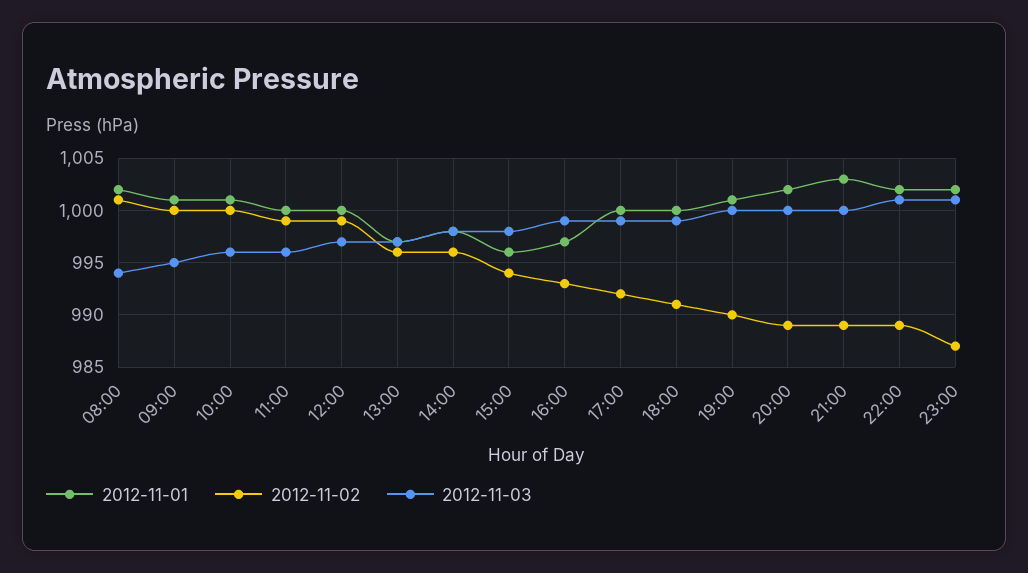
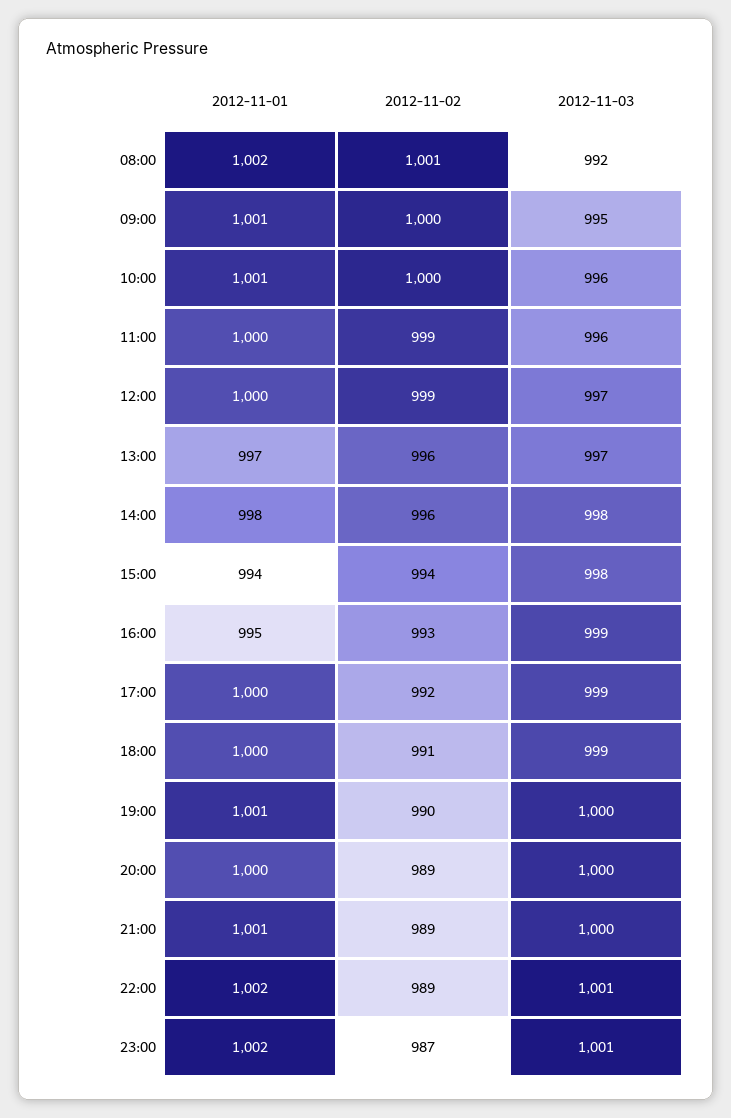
2012-11-03, 08:00: 994 -> 992
2012-11-01, 15:00: 996 -> 994
2012-11-01, 16:00: 997 -> 995
2012-11-01, 20:00: 1002 -> 1000
2012-11-01, 21:00: 1003 -> 1001

